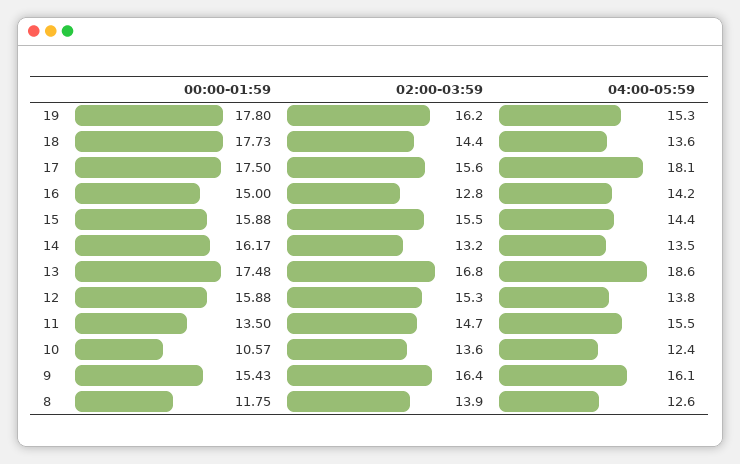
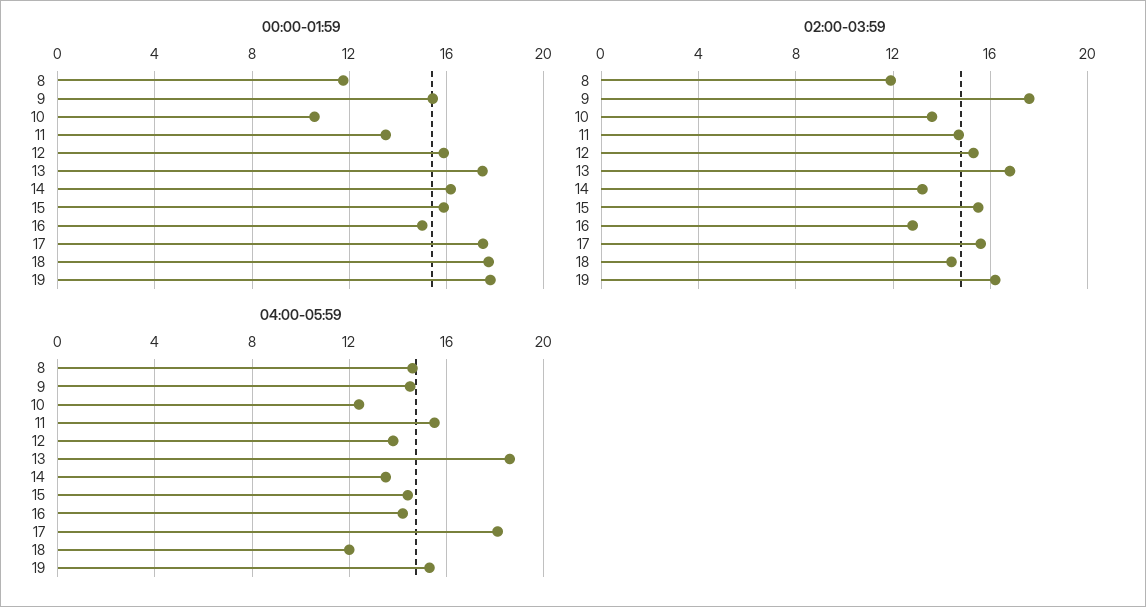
04:00-05:59, 18: 13.6 -> 12
02:00-03:59, 9: 16.4 -> 17.5
04:00-05:59, 9: 16.1 -> 14.5
02:00-03:59, 8: 13.9 -> 12
04:00-05:59, 8: 12.6 -> 14.5

